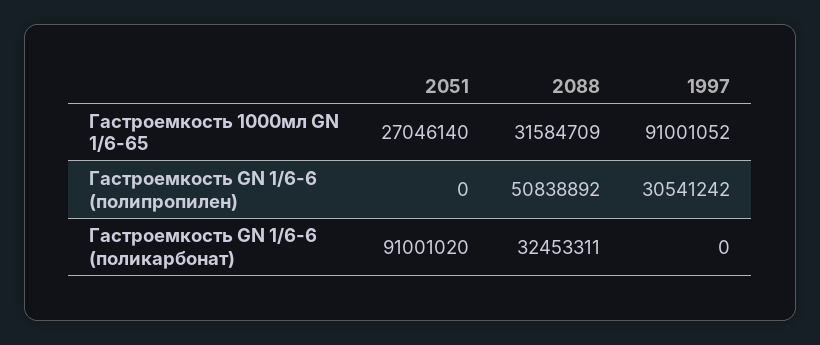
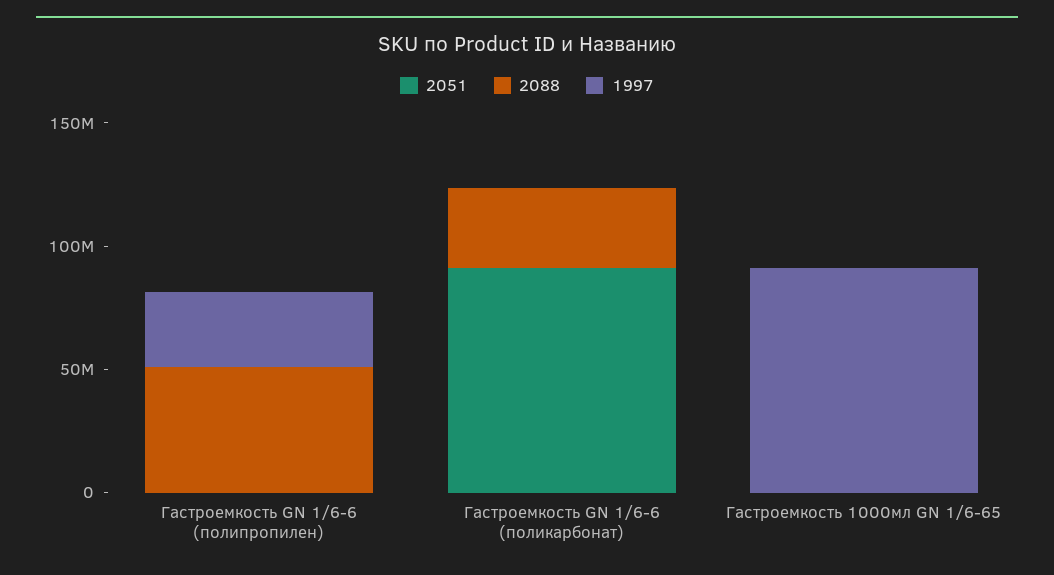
2051, Гастроемкость 1000мл GN 1/6-65: 27046140 -> 0
2088, Гастроемкость 1000мл GN 1/6-65: 31584709 -> 0

